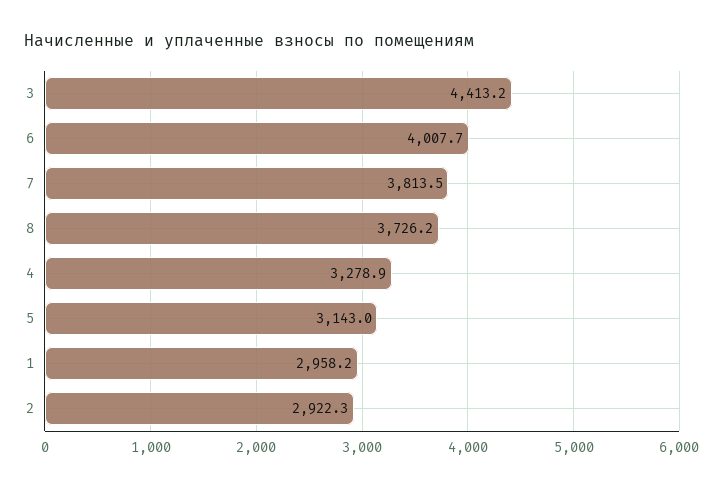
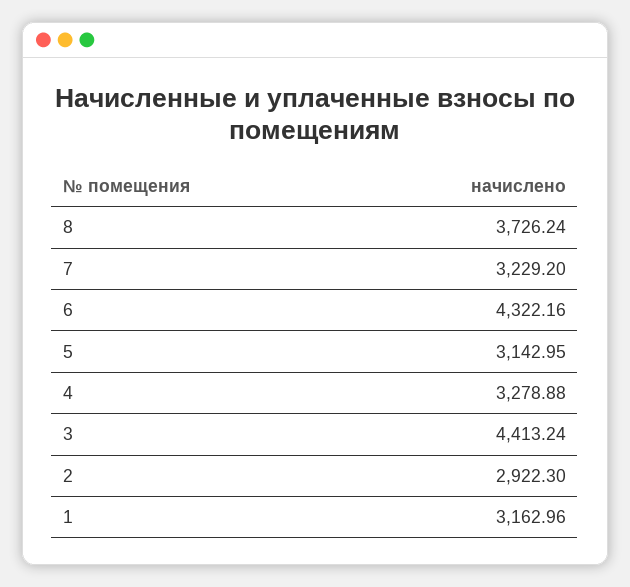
6: 4007.7 -> 4322.16
7: 3813.5 -> 3229.2
1: 2958.2 -> 3162.96

